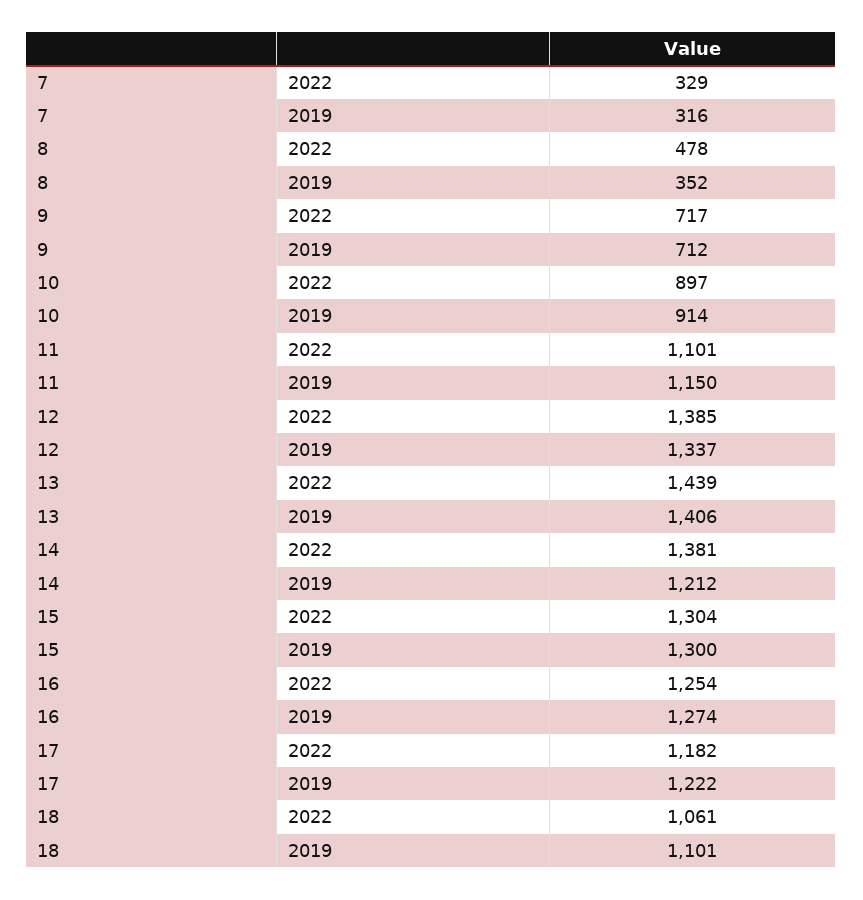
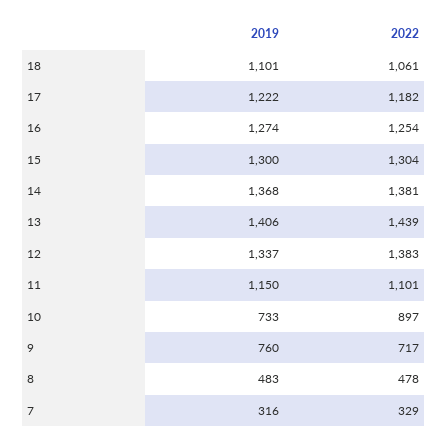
8, 2019: 352 -> 483
9, 2019: 712 -> 760
10, 2019: 914 -> 733
12, 2022: 1385 -> 1383
14, 2019: 1212 -> 1368

